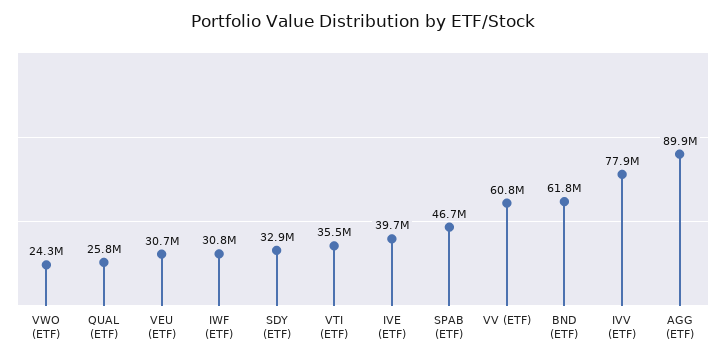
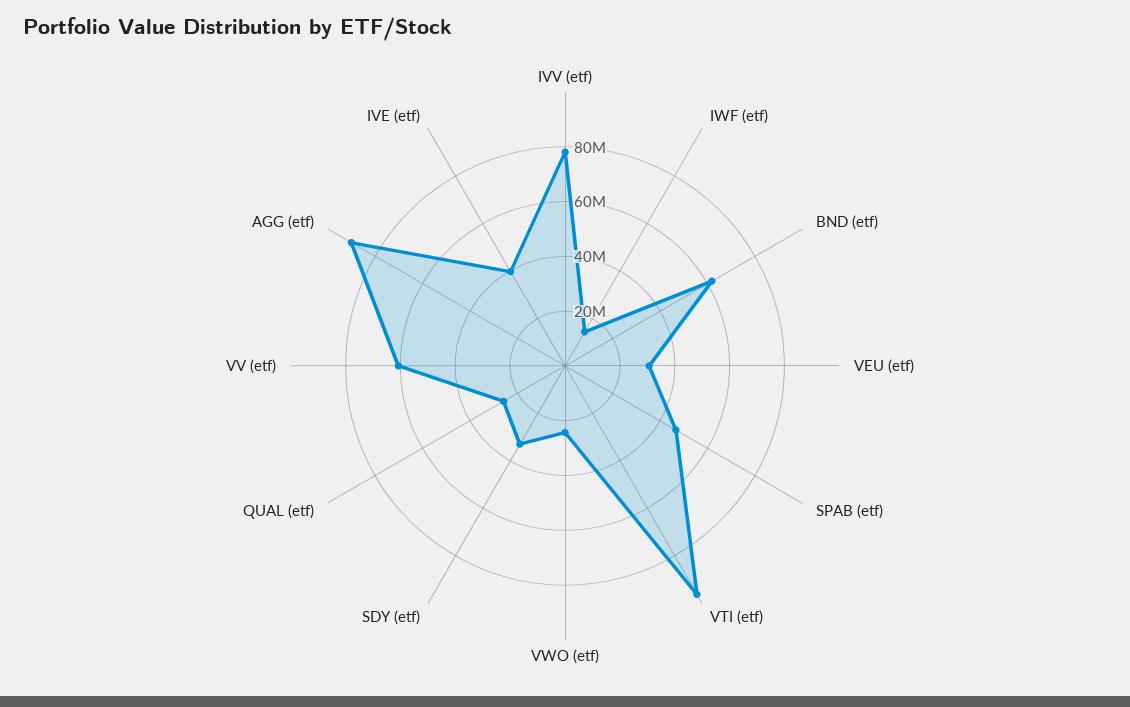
IWF (ETF): 30800000 -> 15000000
VTI (ETF): 35500000 -> 95000000

